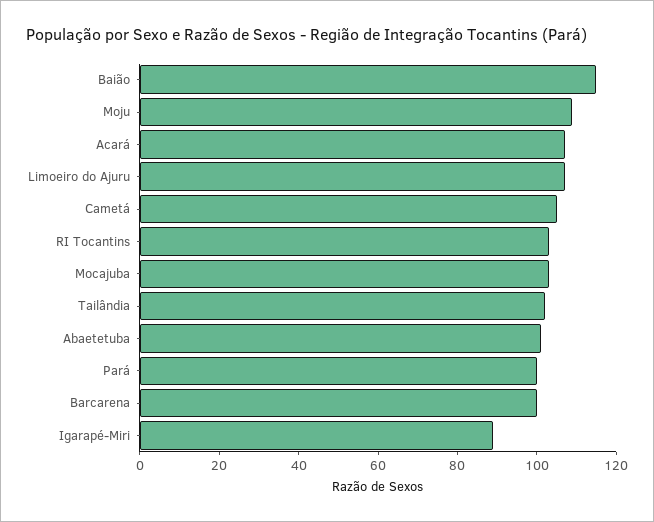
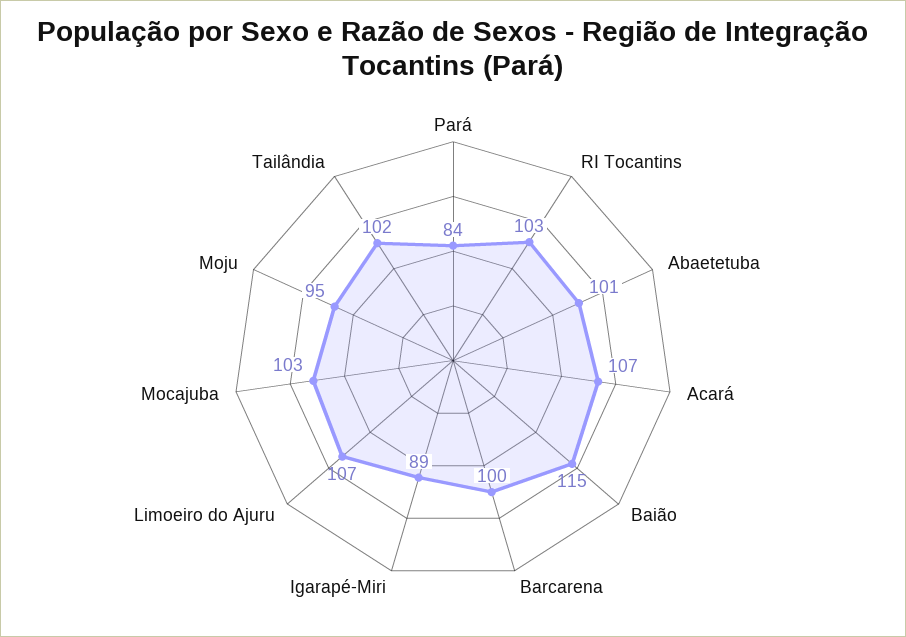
Moju: 110 -> 95
Cametá: 105 -> none
Pará: 100 -> 84

